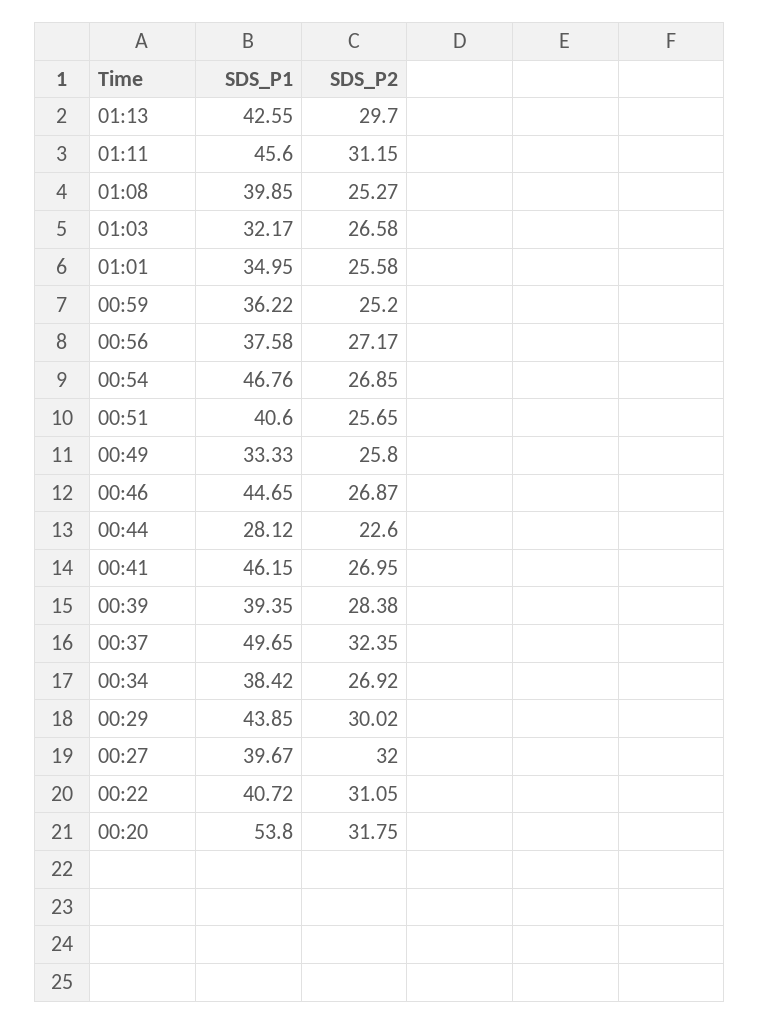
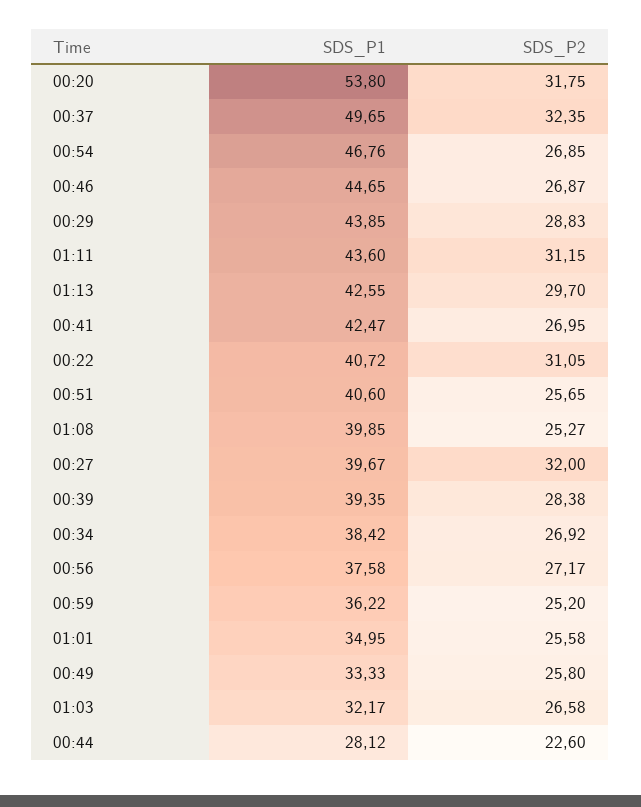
SDS_P1, 01:11: 45.6 -> 43.6
SDS_P1, 00:41: 46.15 -> 42.47
SDS_P2, 00:29: 30.02 -> 28.83

